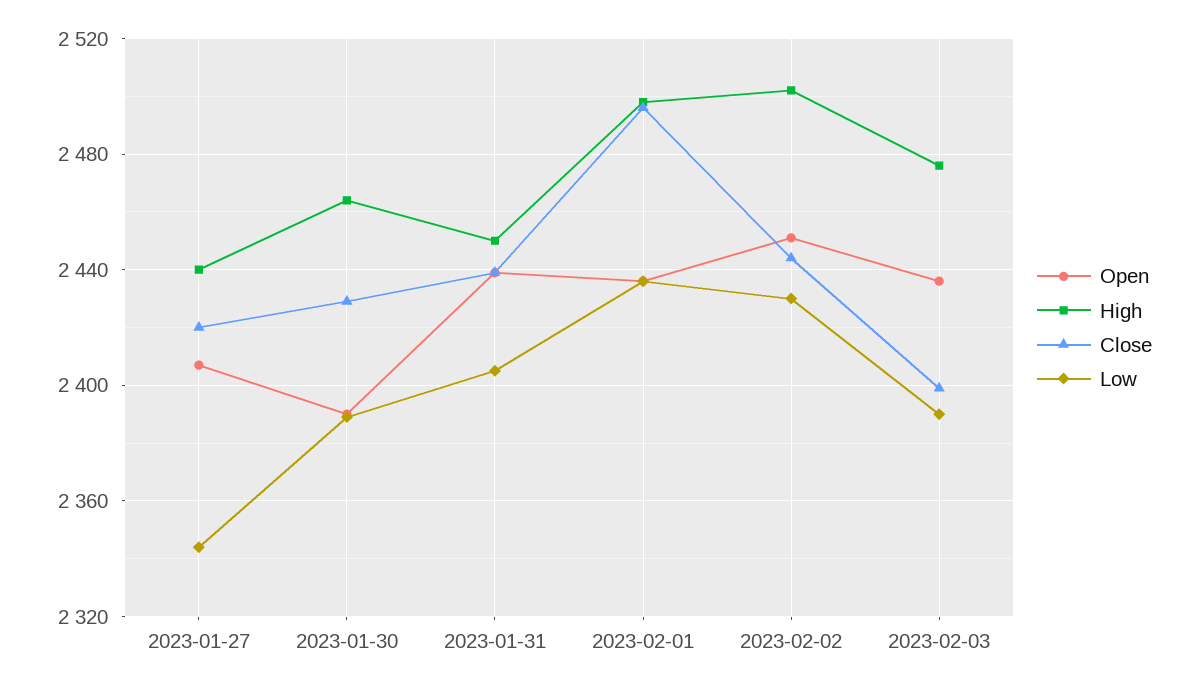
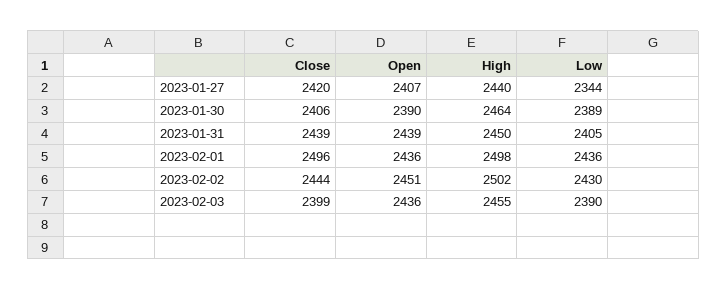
Close, 2023-01-30: 2430 -> 2406
High, 2023-02-03: 2475 -> 2455

